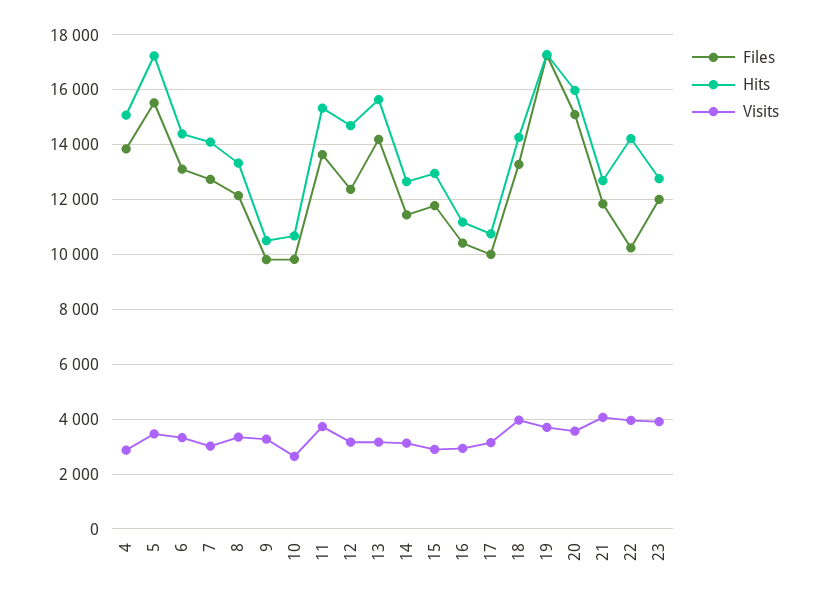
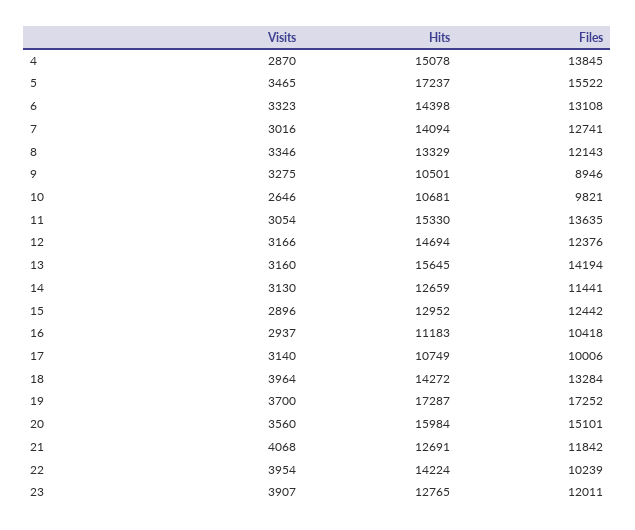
Files, 9: 9750 -> 8946
Visits, 11: 3750 -> 3054
Files, 15: 11750 -> 12442

